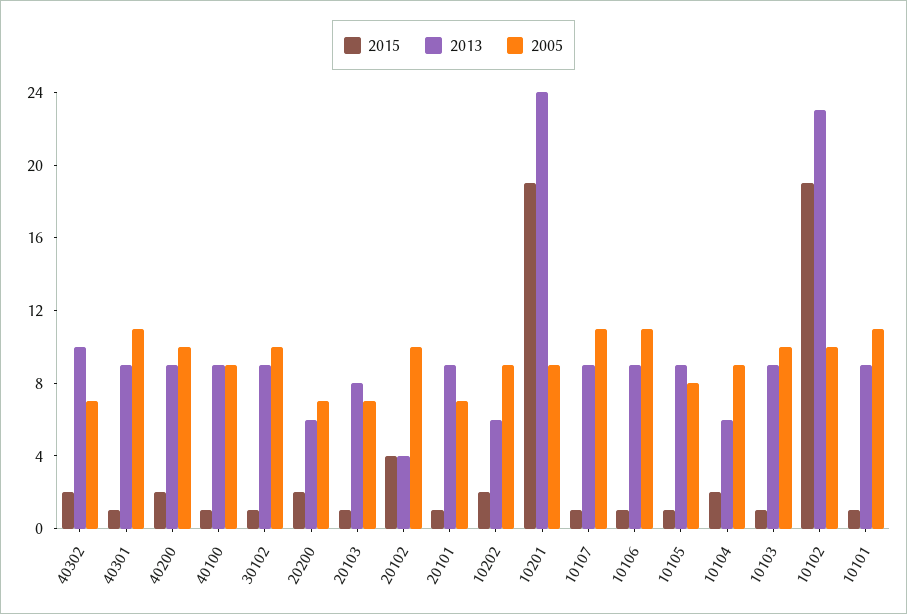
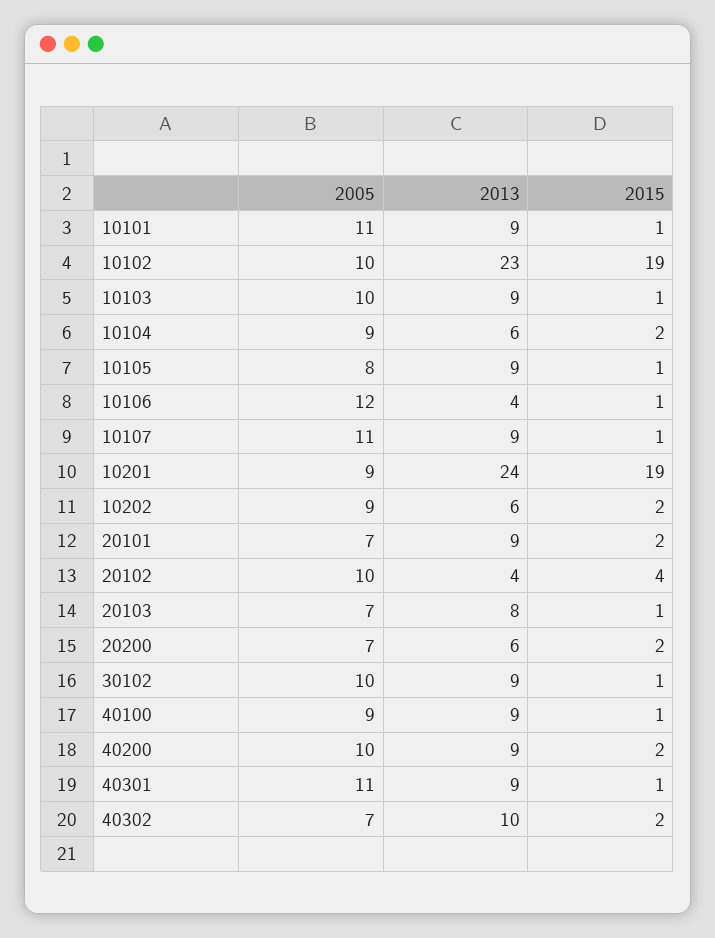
2015, 20101: 1 -> 2
2013, 10106: 9 -> 4
2005, 10106: 11 -> 12

